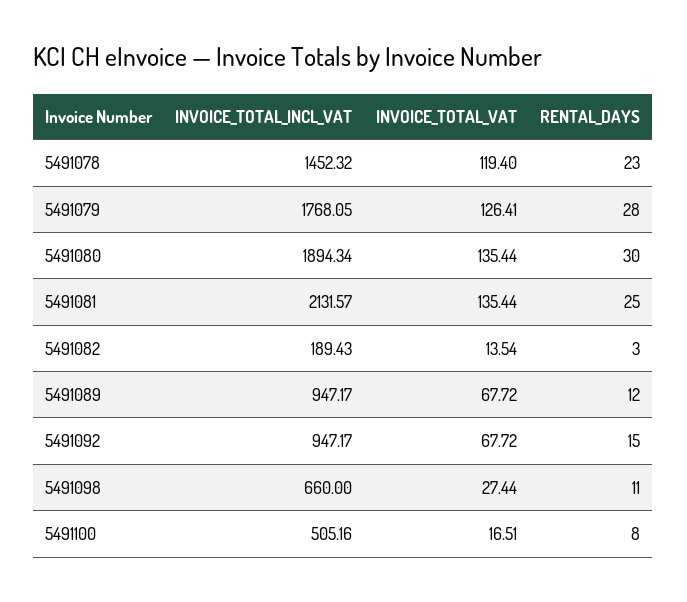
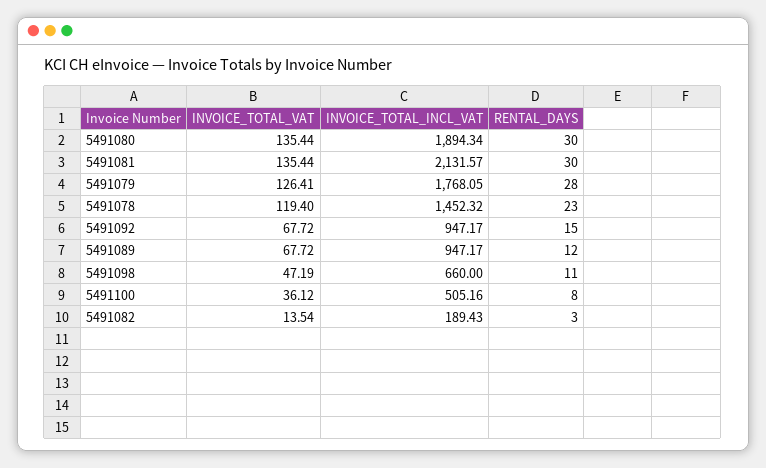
RENTAL_DAYS, 5491081: 25 -> 30
INVOICE_TOTAL_VAT, 5491098: 27.44 -> 47.19
INVOICE_TOTAL_VAT, 5491100: 16.51 -> 36.12

